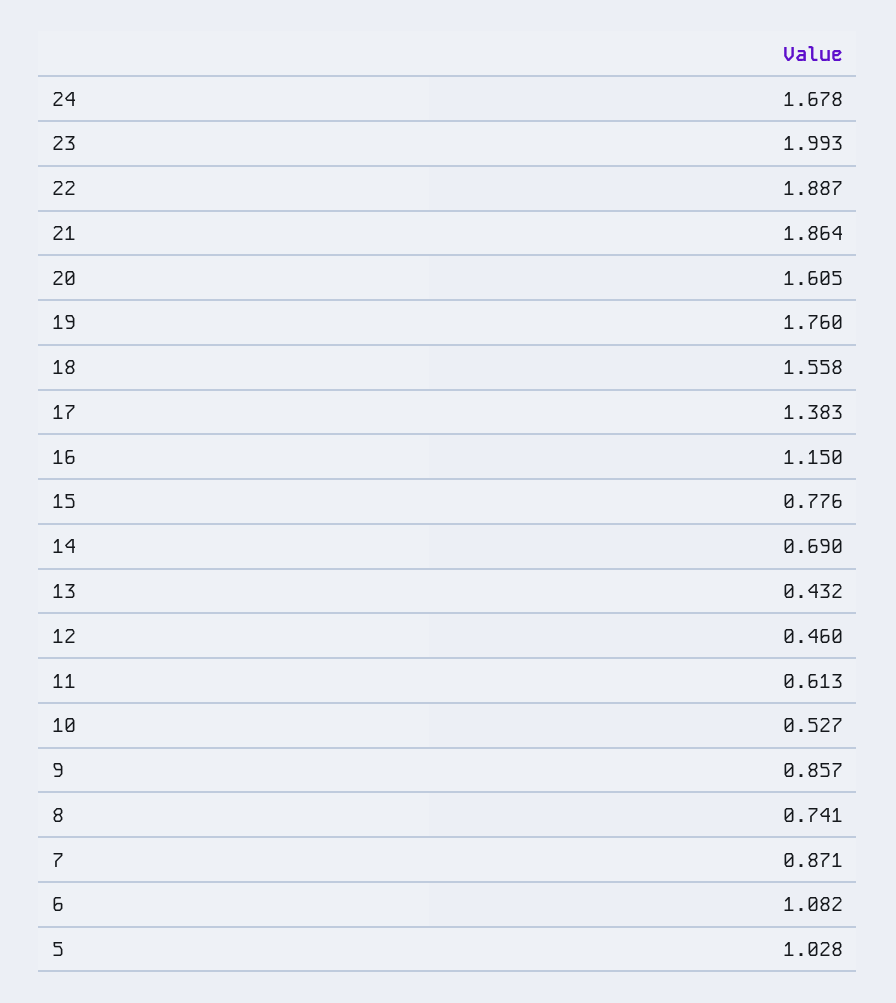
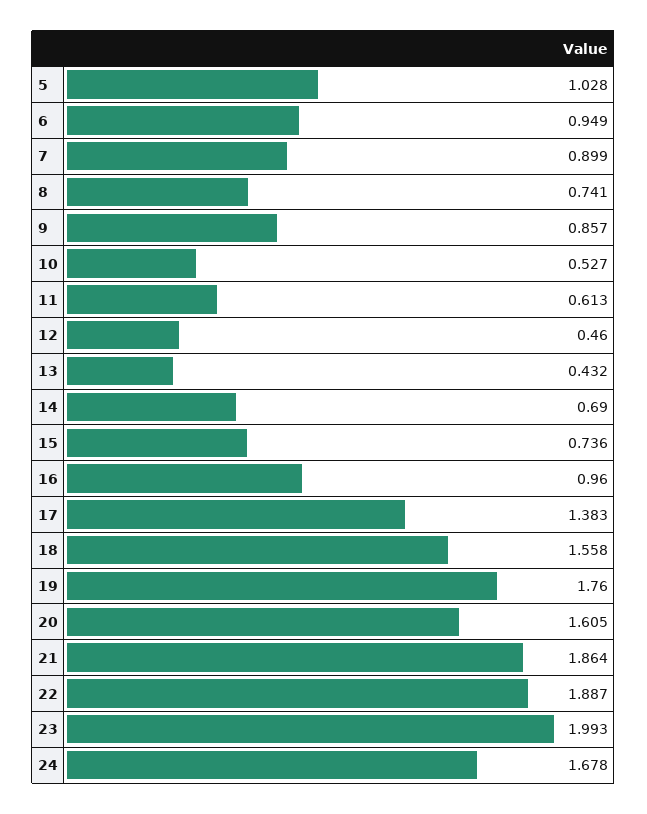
16: 1.15 -> 0.96
15: 0.776 -> 0.736
7: 0.871 -> 0.899
6: 1.082 -> 0.949

